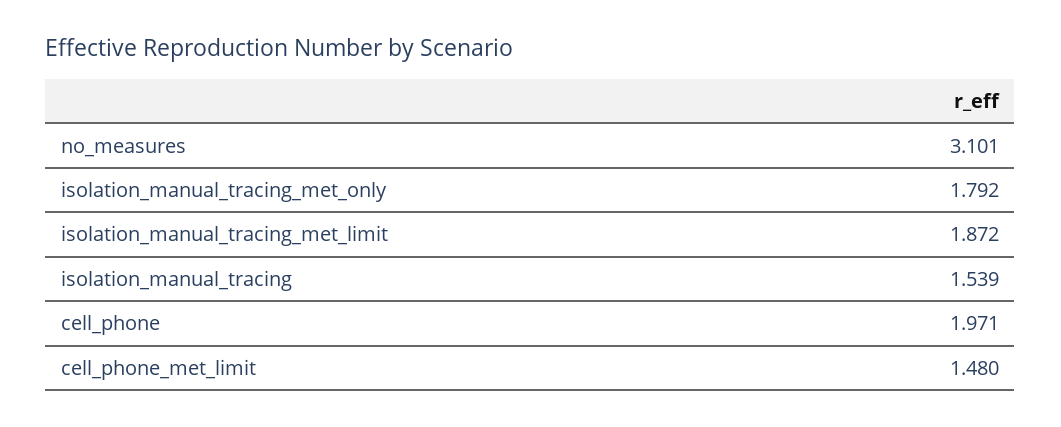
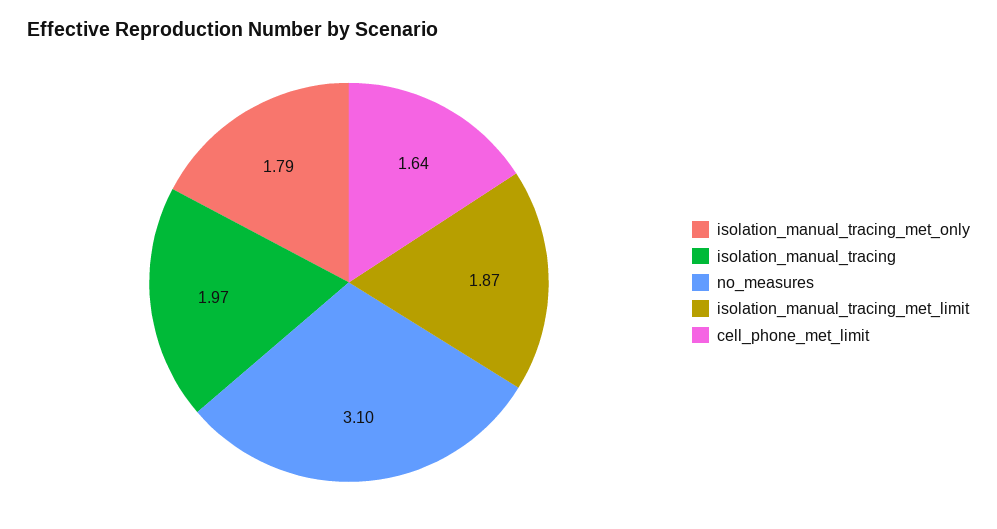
isolation_manual_tracing: 1.539 -> 1.97
cell_phone: 1.971 -> none
cell_phone_met_limit: 1.48 -> 1.64

